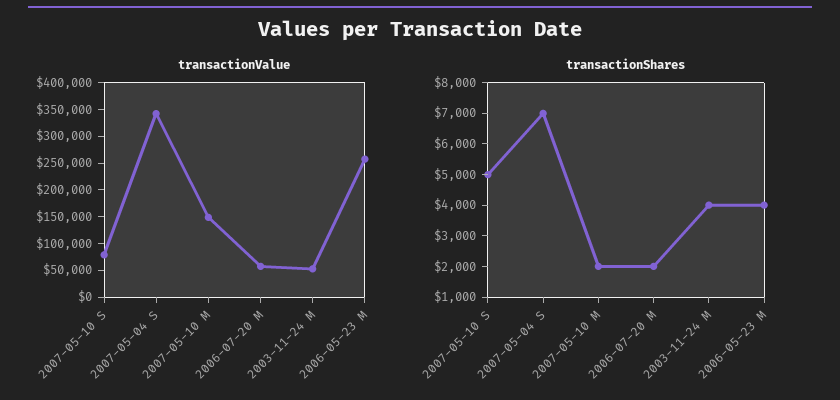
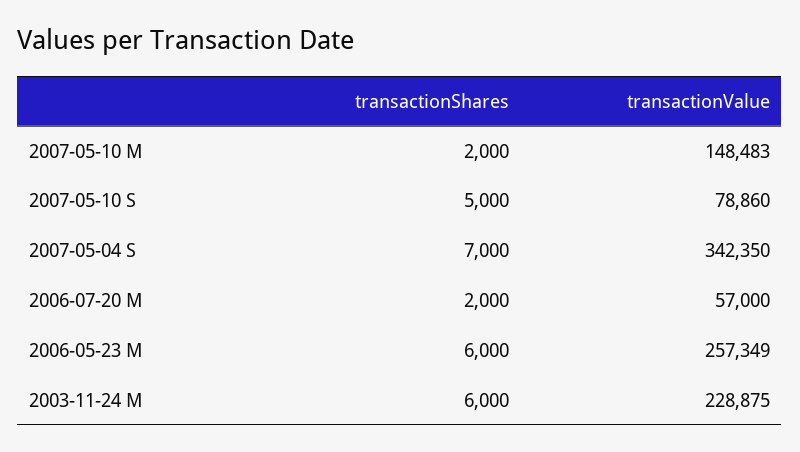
transactionValue, 2003-11-24 M: 50000 -> 228875
transactionShares, 2003-11-24 M: 4000 -> 6000
transactionShares, 2006-05-23 M: 4000 -> 6000

